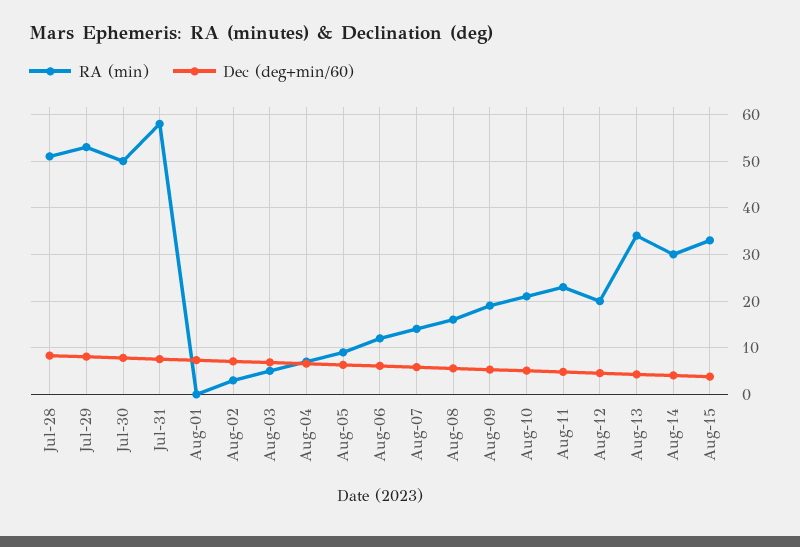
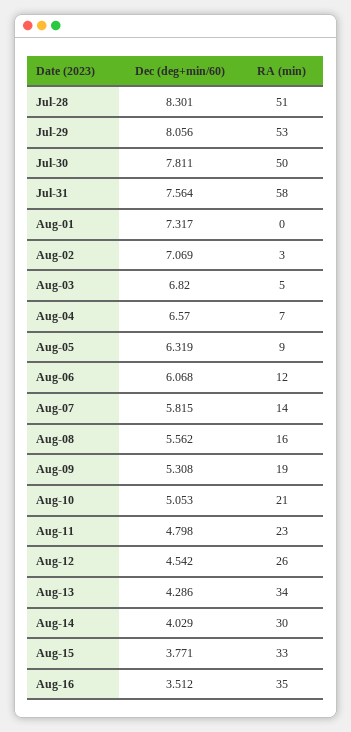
RA (min), Aug-12: 20 -> 26
Dec (deg+min/60), Aug-16: none -> 3.512
RA (min), Aug-16: none -> 35

